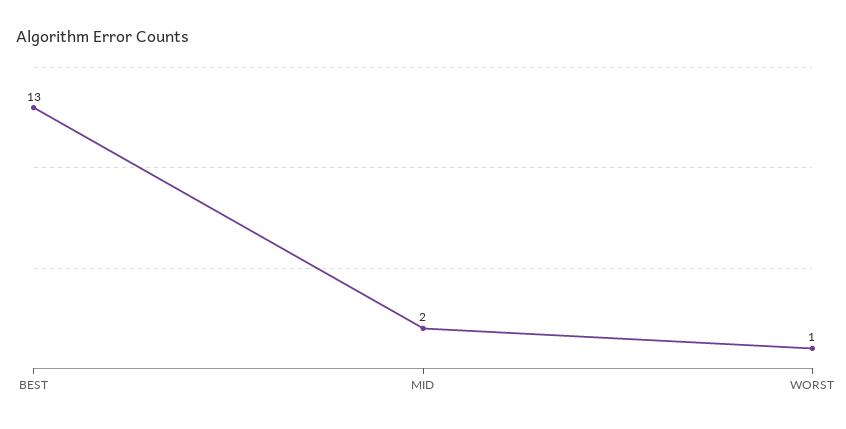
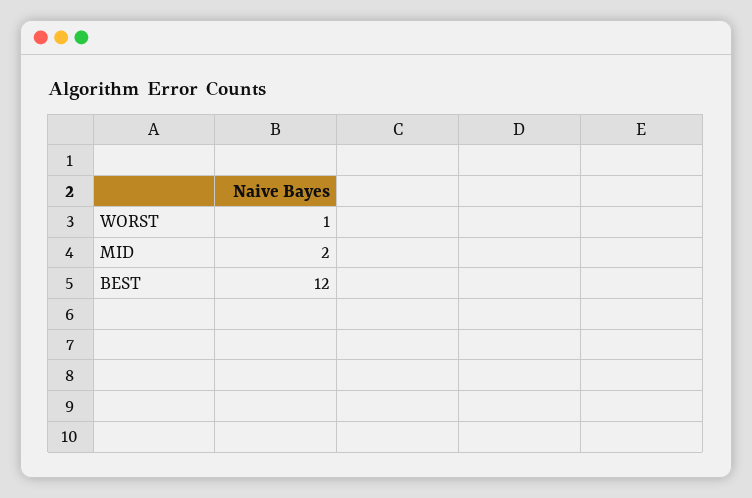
BEST: 13 -> 12

